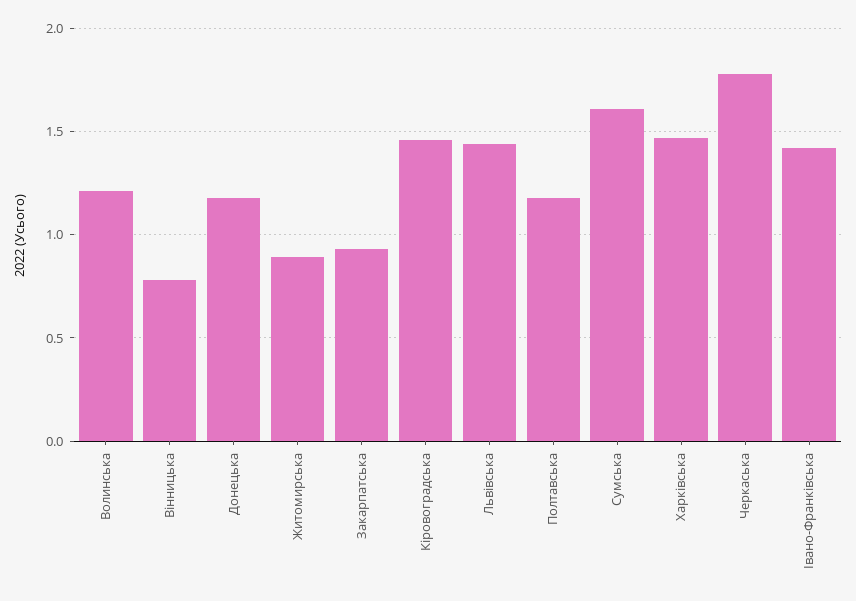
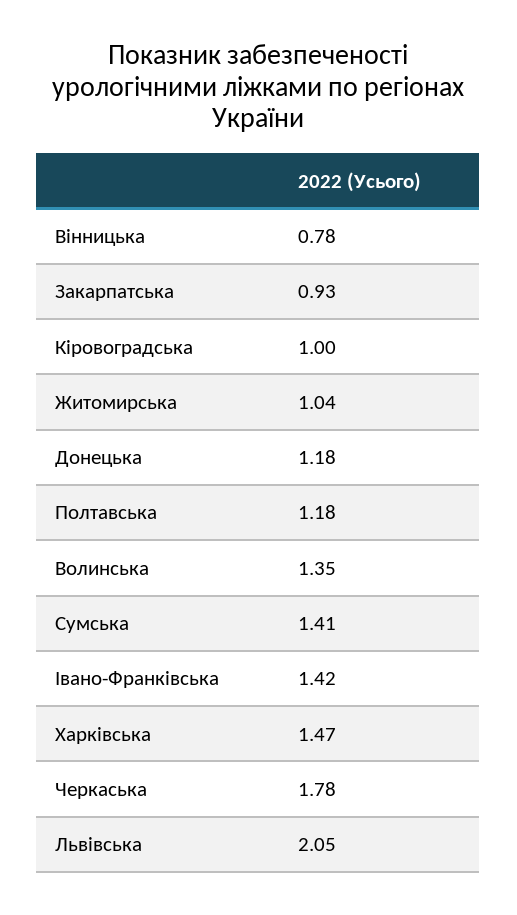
Волинська: 1.2 -> 1.35
Житомирська: 0.9 -> 1.04
Кіровоградська: 1.45 -> 1
Львівська: 1.45 -> 2.05
Сумська: 1.6 -> 1.41

